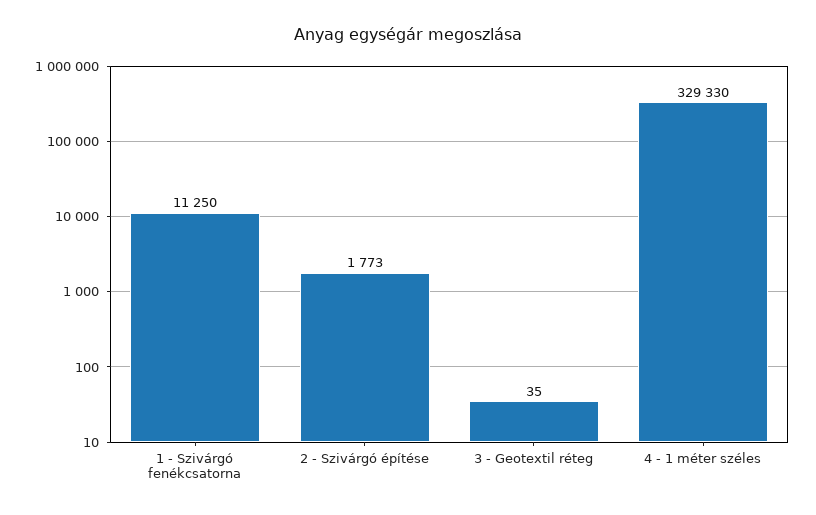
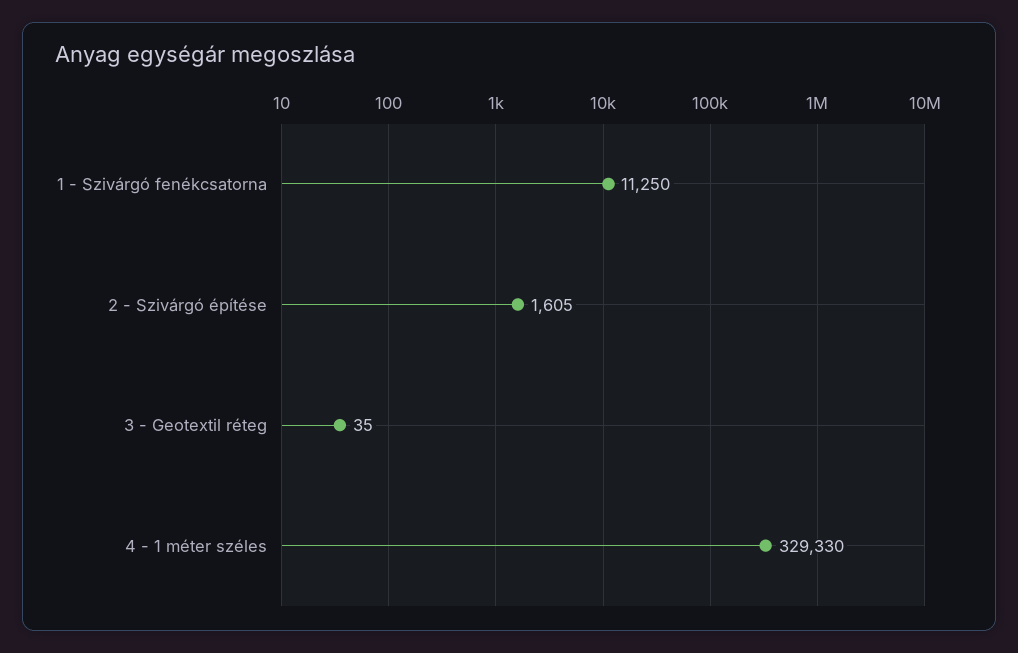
2 - Szivárgó építése: 1773 -> 1605

